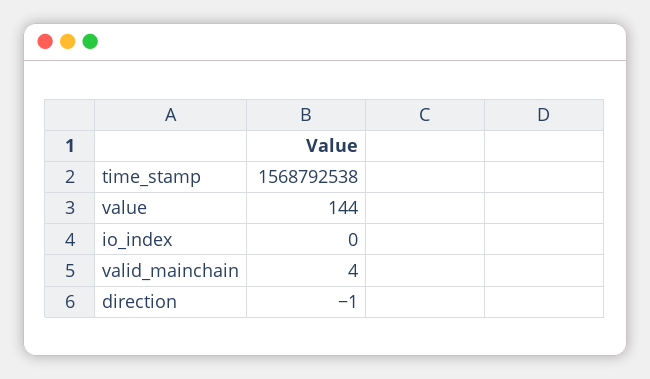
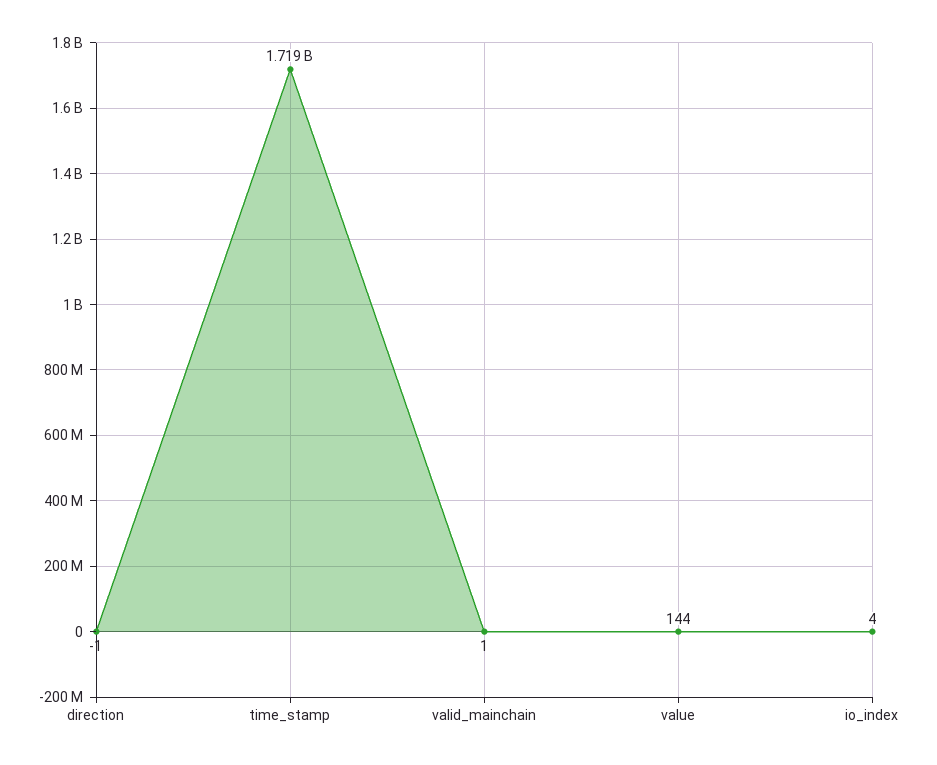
time_stamp: 1568792538 -> 1719000000
io_index: 0 -> 4
valid_mainchain: 4 -> 1

